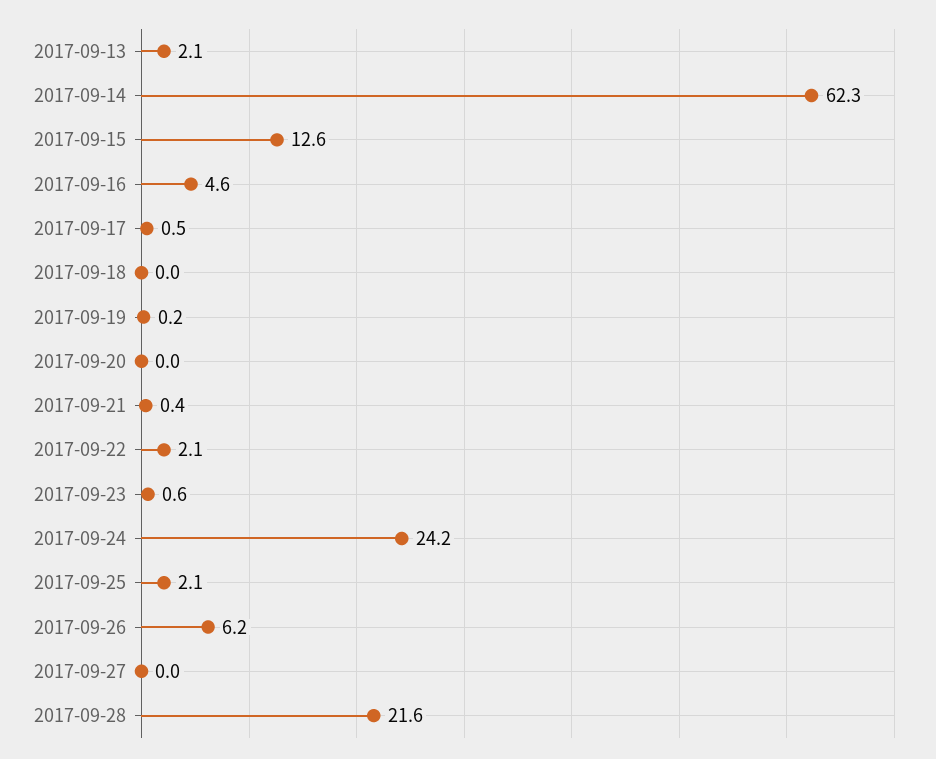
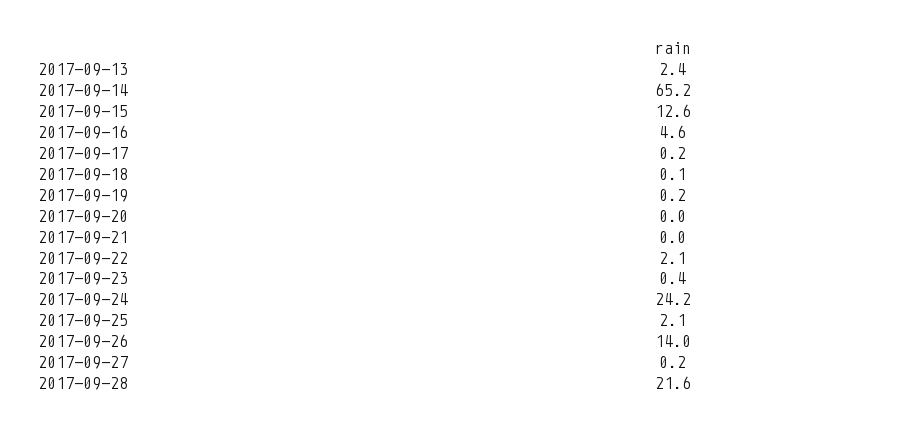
2017-09-13: 2.1 -> 2.4
2017-09-14: 62.3 -> 65.2
2017-09-17: 0.5 -> 0.2
2017-09-18: 0 -> 0.1
2017-09-21: 0.4 -> 0
2017-09-23: 0.6 -> 0.4
2017-09-26: 6.2 -> 14
2017-09-27: 0 -> 0.2

